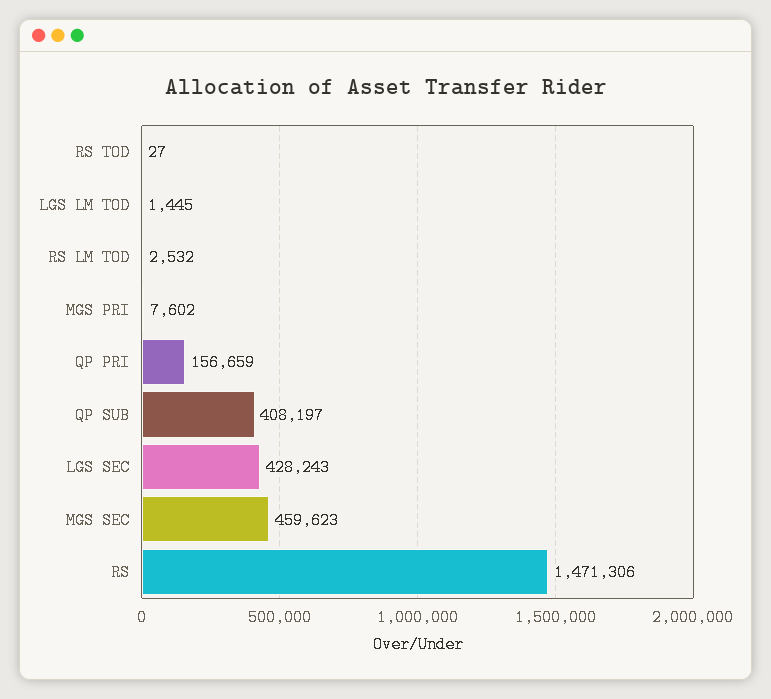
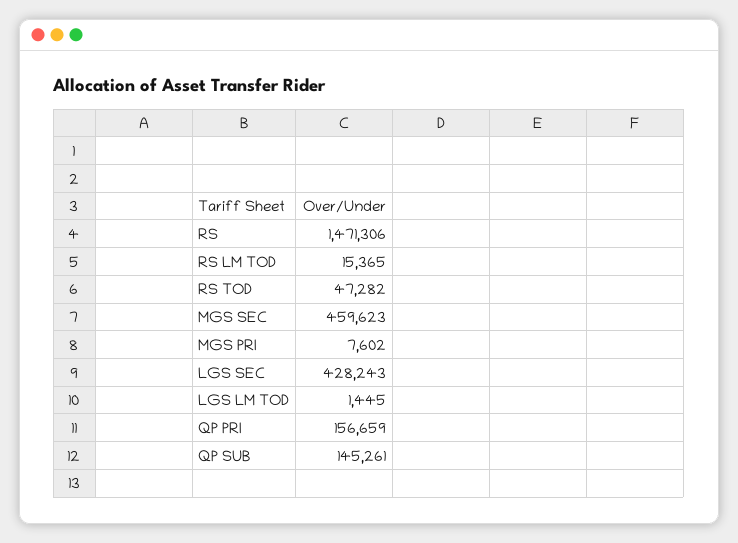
RS TOD: 27 -> 47282
RS LM TOD: 2532 -> 15365
QP SUB: 408197 -> 145261

